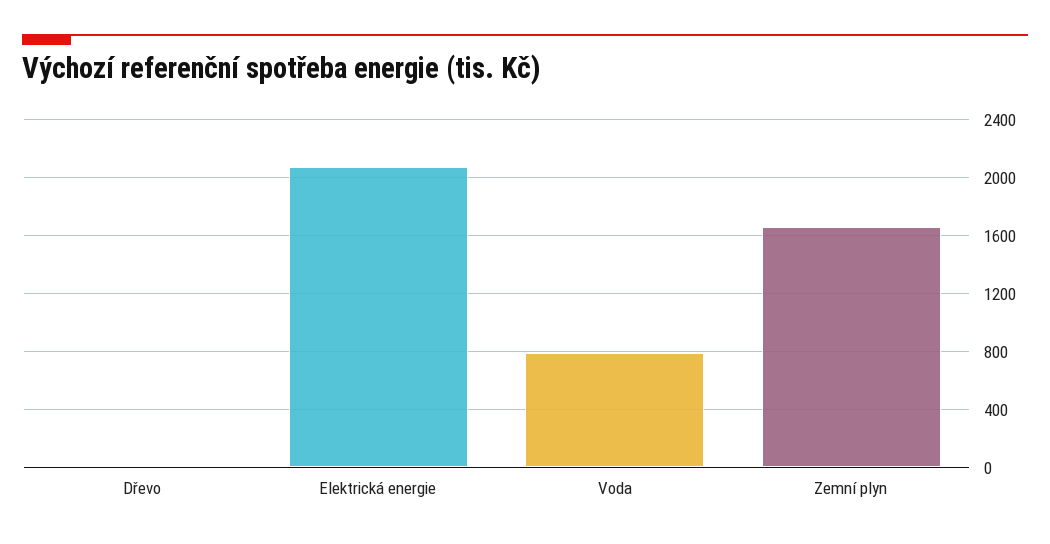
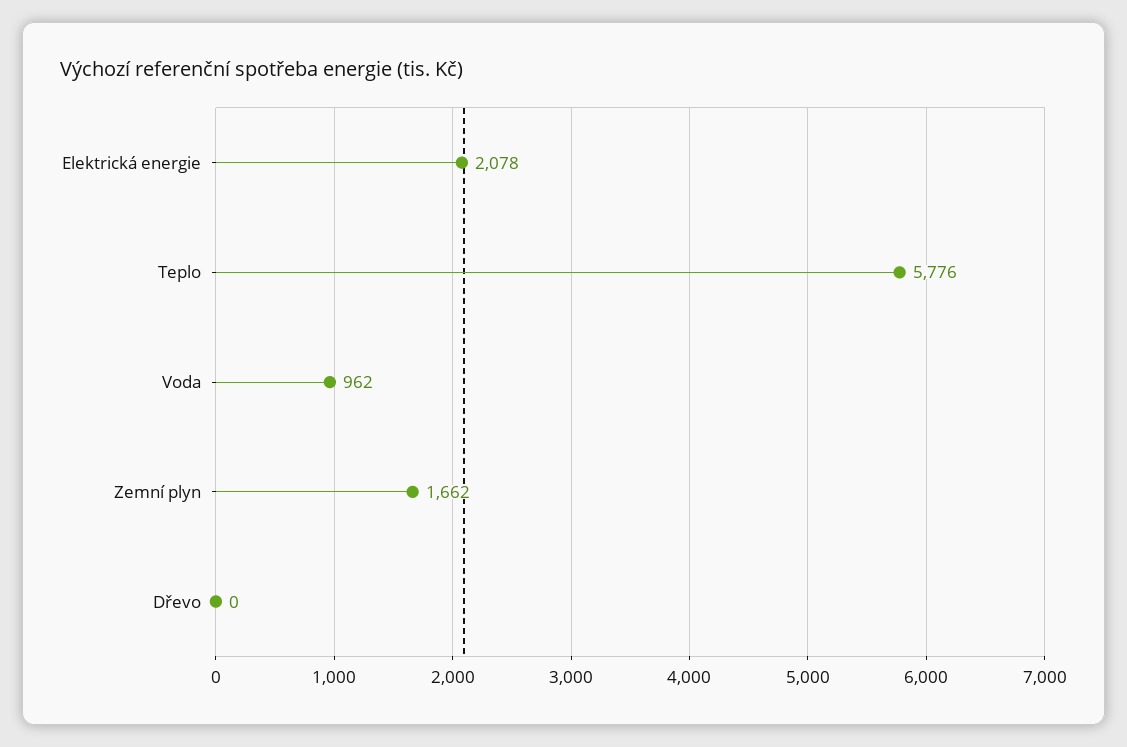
Voda: 800 -> 962
Teplo: none -> 5776

